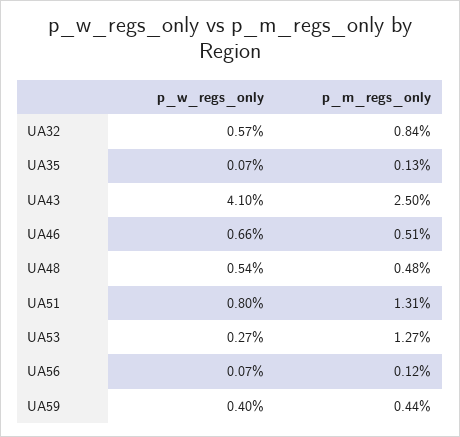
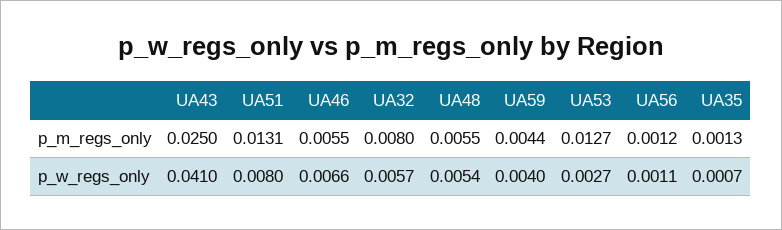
p_m_regs_only, UA32: 0.0084 -> 0.008
p_m_regs_only, UA46: 0.0051 -> 0.0055
p_m_regs_only, UA48: 0.0048 -> 0.0055
p_w_regs_only, UA56: 0.0007 -> 0.0011

